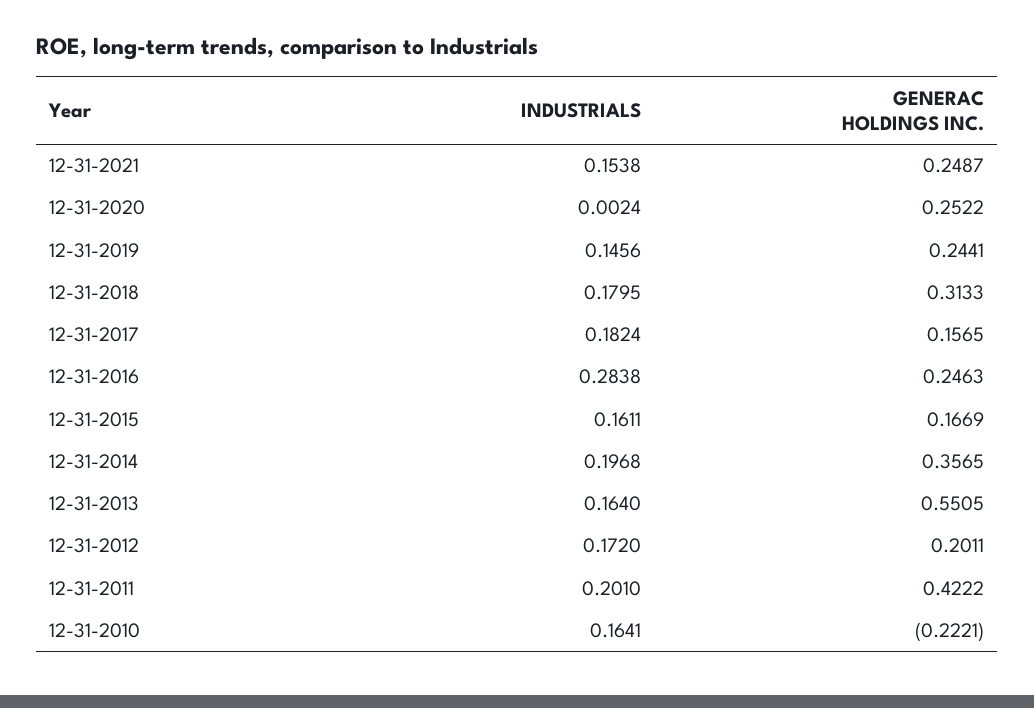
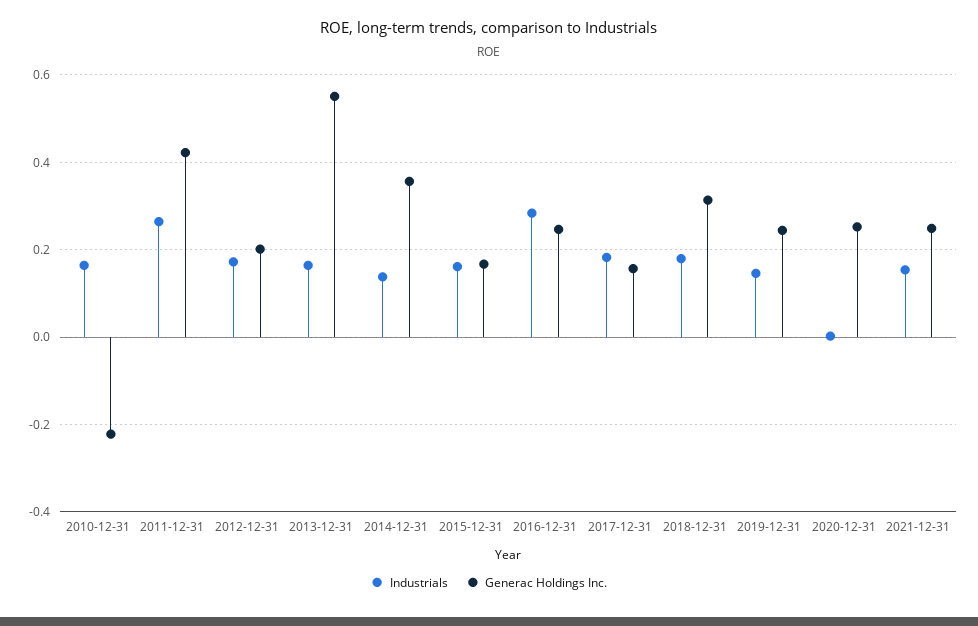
INDUSTRIALS, 12-31-2014: 0.1968 -> 0.14
INDUSTRIALS, 12-31-2011: 0.201 -> 0.26

